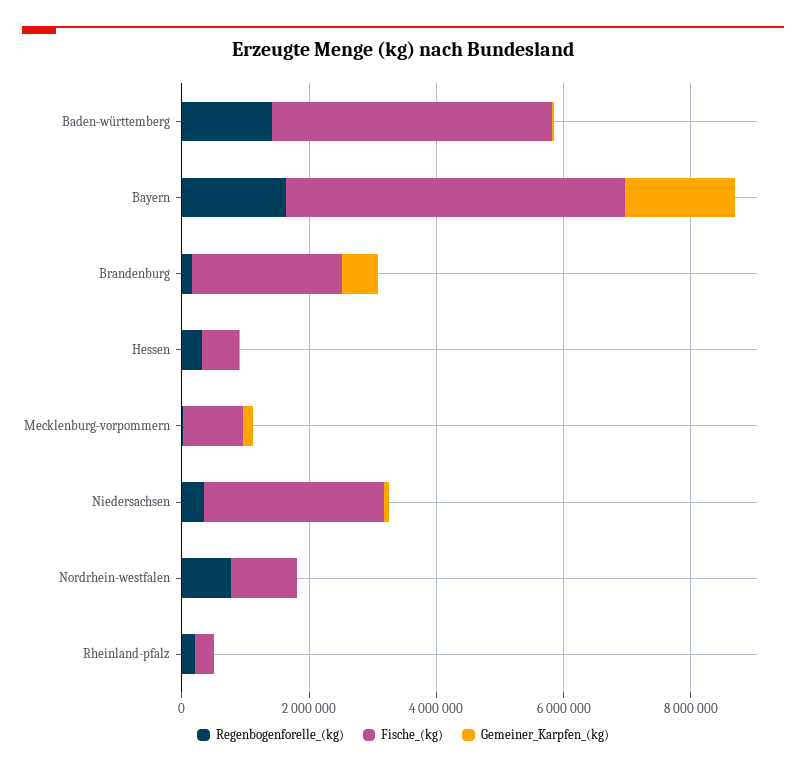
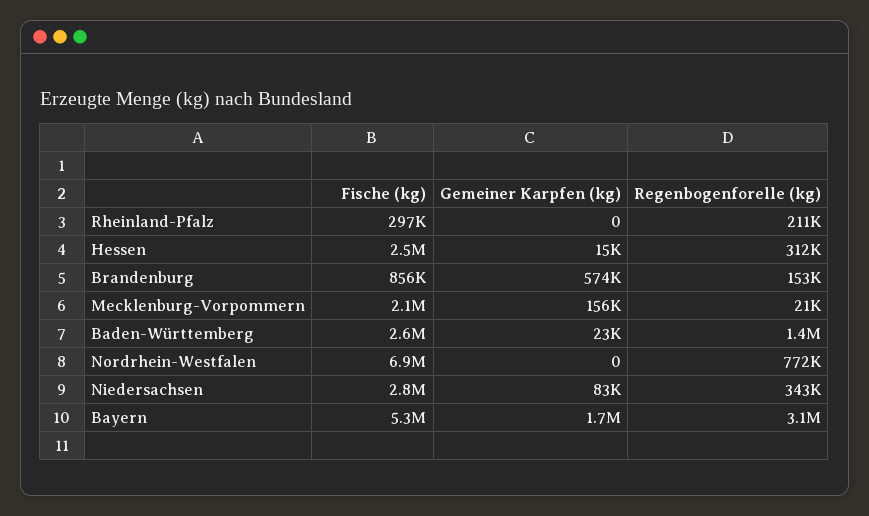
Fische_(kg), Baden-württemberg: 4500000 -> 2600000
Regenbogenforelle_(kg), Bayern: 1500000 -> 3100000
Fische_(kg), Brandenburg: 2500000 -> 856000
Fische_(kg), Hessen: 500000 -> 2500000
Fische_(kg), Mecklenburg-vorpommern: 1000000 -> 2100000
Fische_(kg), Nordrhein-westfalen: 1000000 -> 6900000

